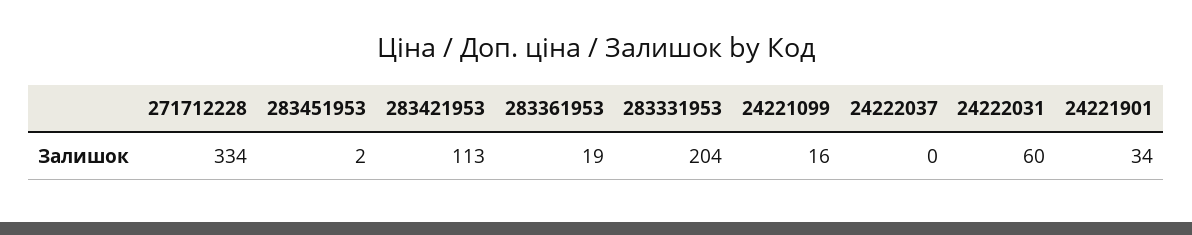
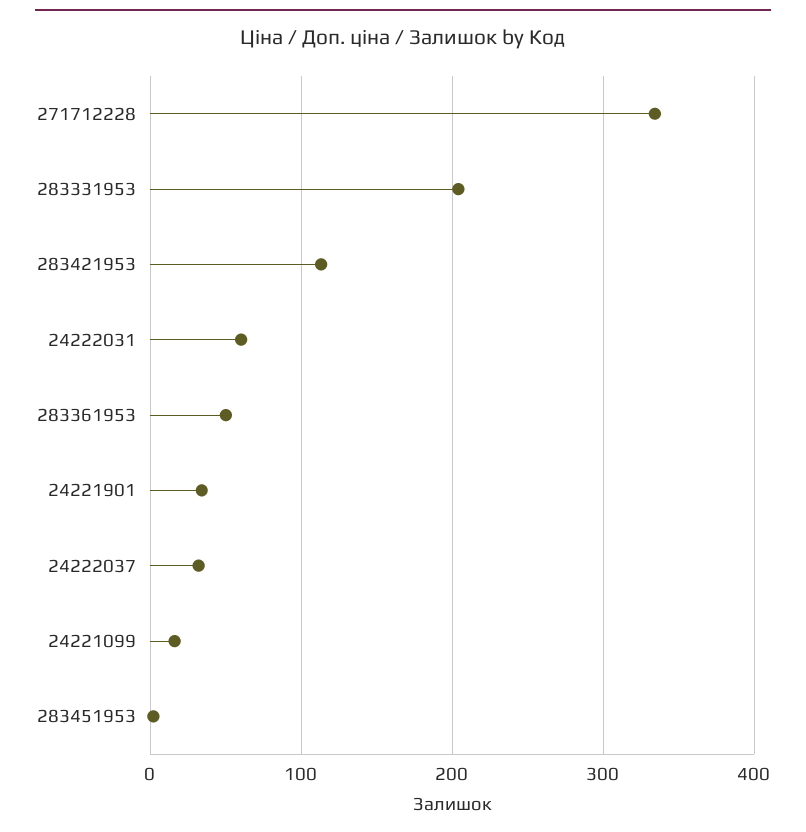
283361953: 19 -> 50
24222037: 0 -> 30

